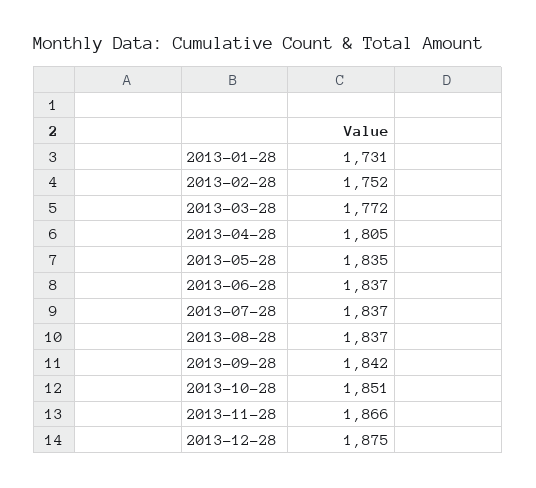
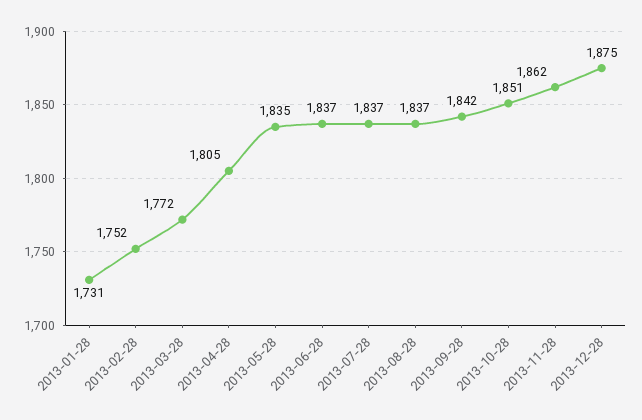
2013-11-28: 1866 -> 1862

